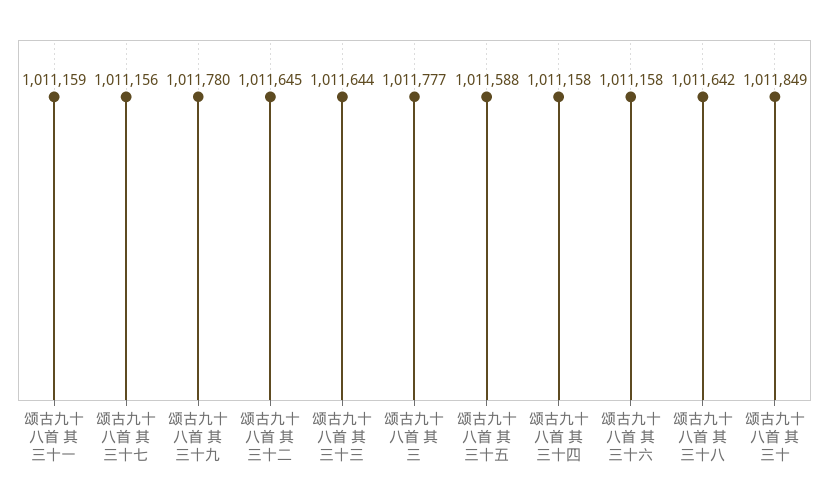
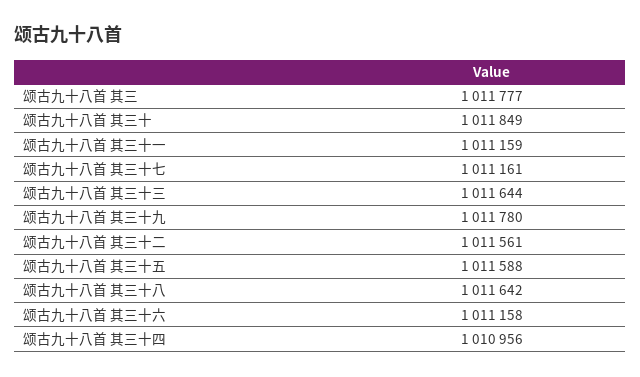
颂古九十八首 其三十七: 1011156 -> 1011161
颂古九十八首 其三十二: 1011645 -> 1011561
颂古九十八首 其三十四: 1011158 -> 1010956

